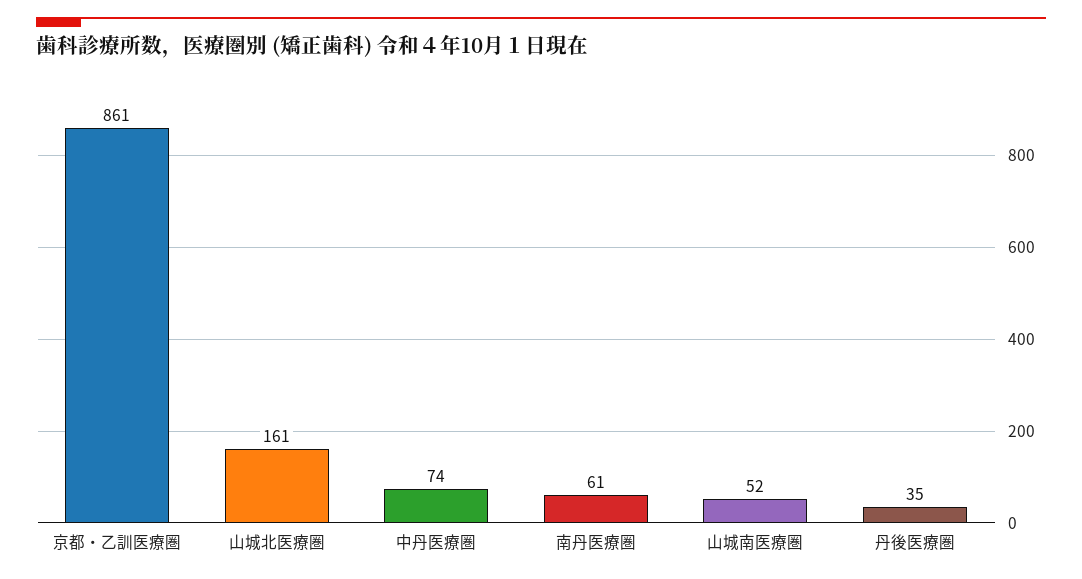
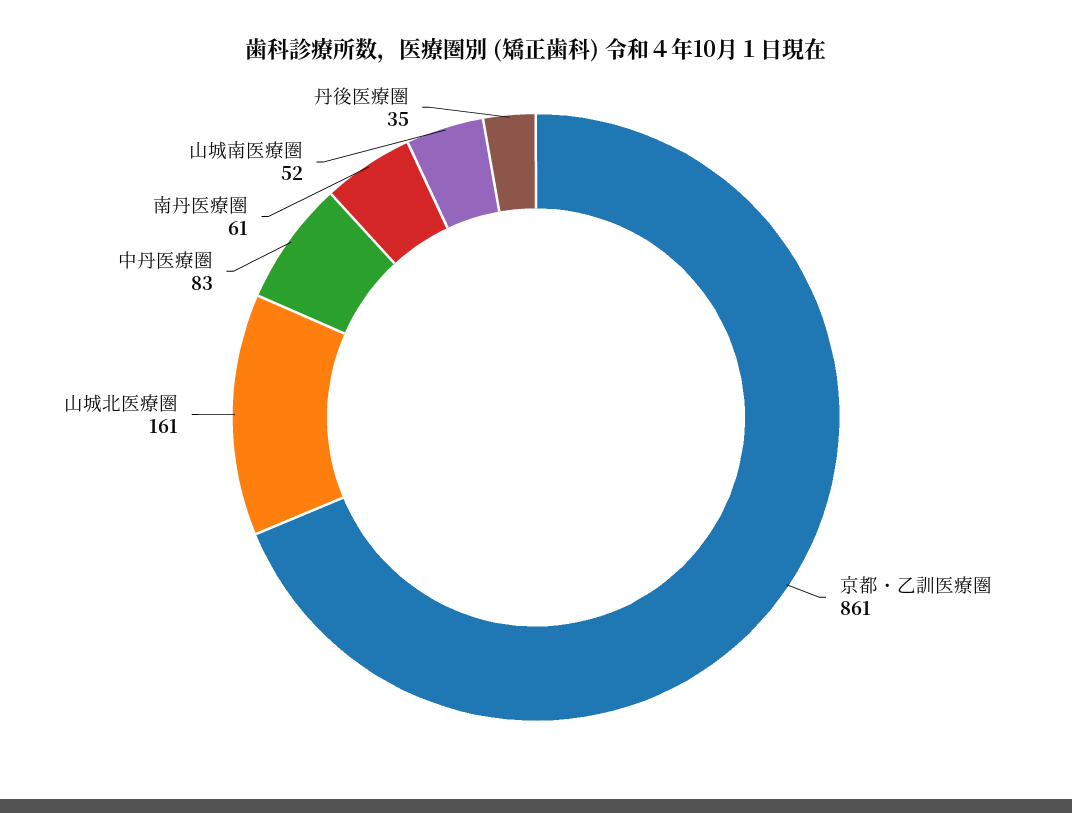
中丹医療圏: 74 -> 83

